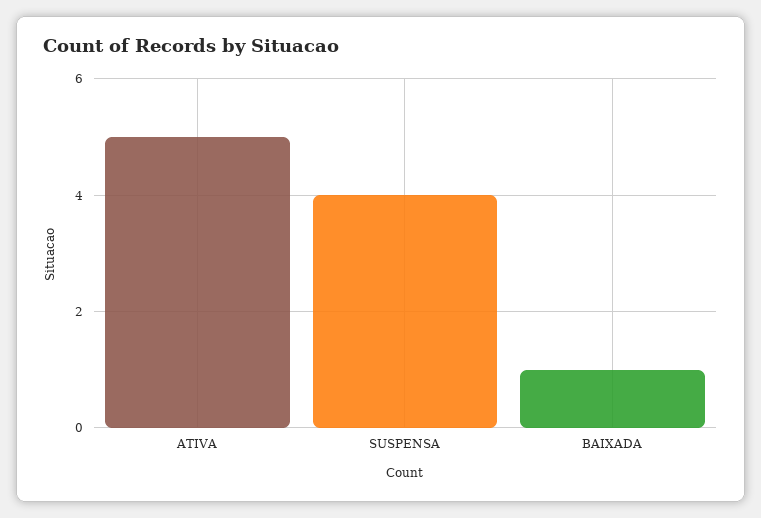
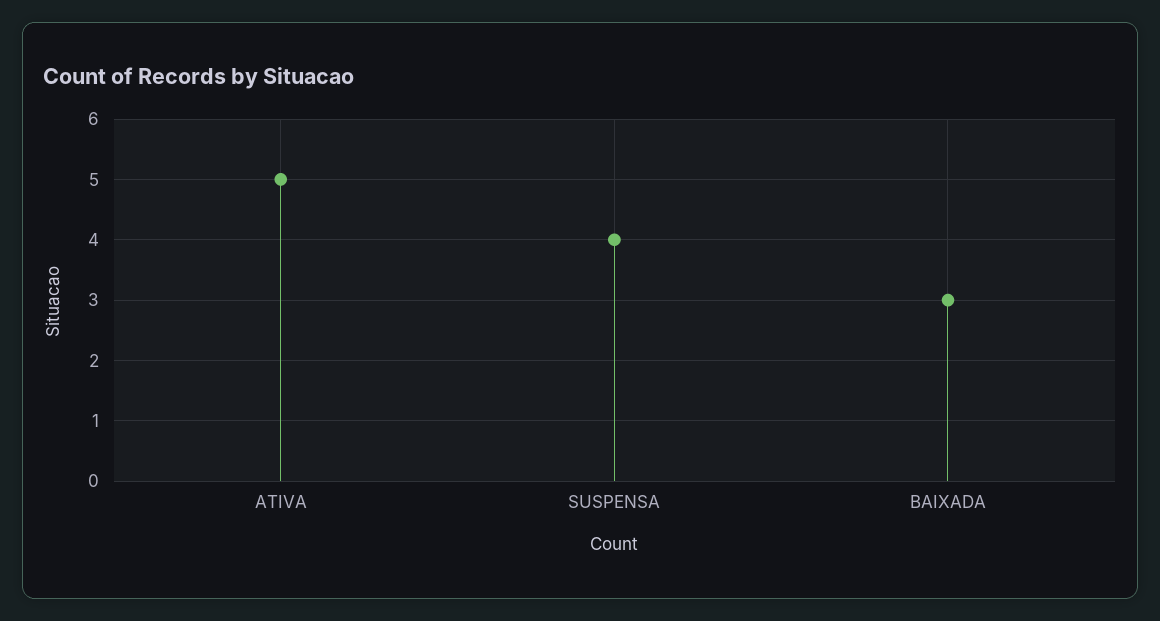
BAIXADA: 1 -> 3

